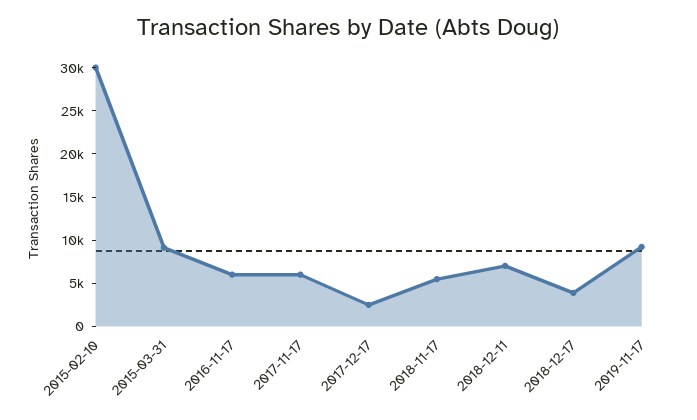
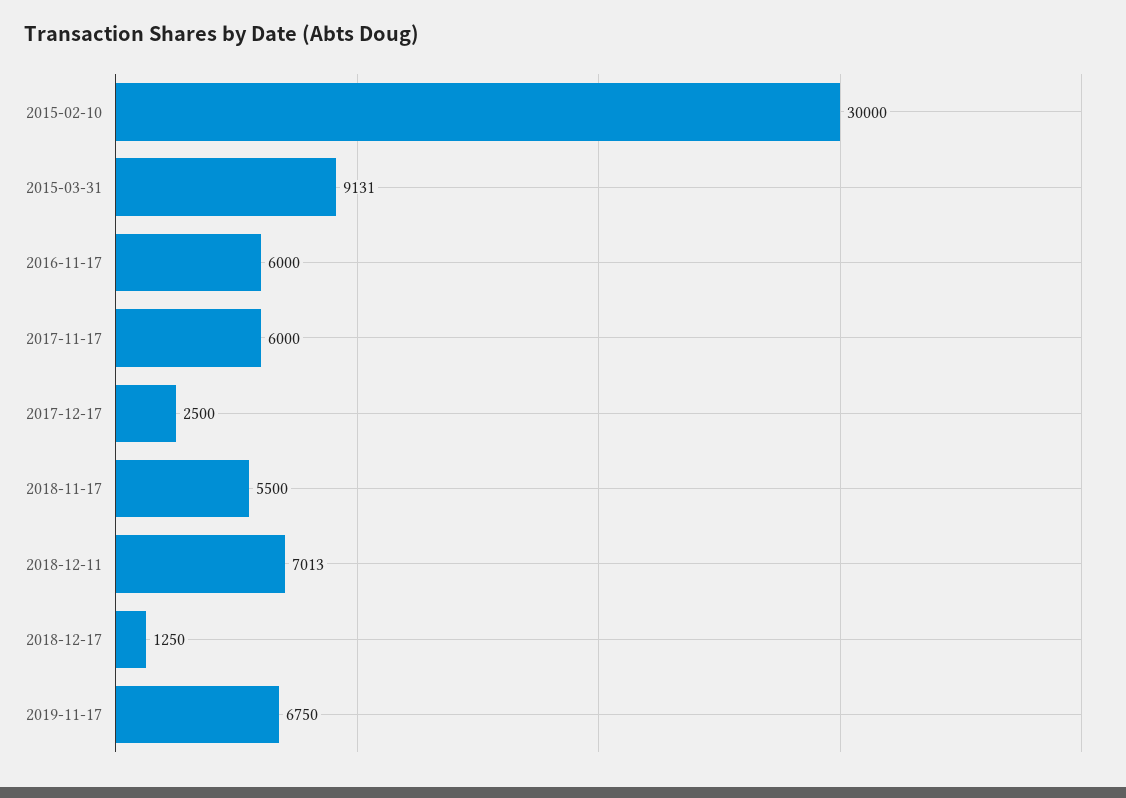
2018-12-17: 4000 -> 1250
2019-11-17: 9000 -> 6750

